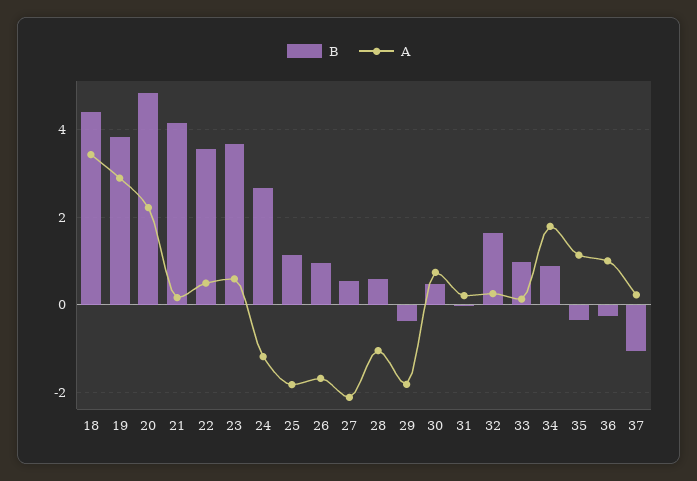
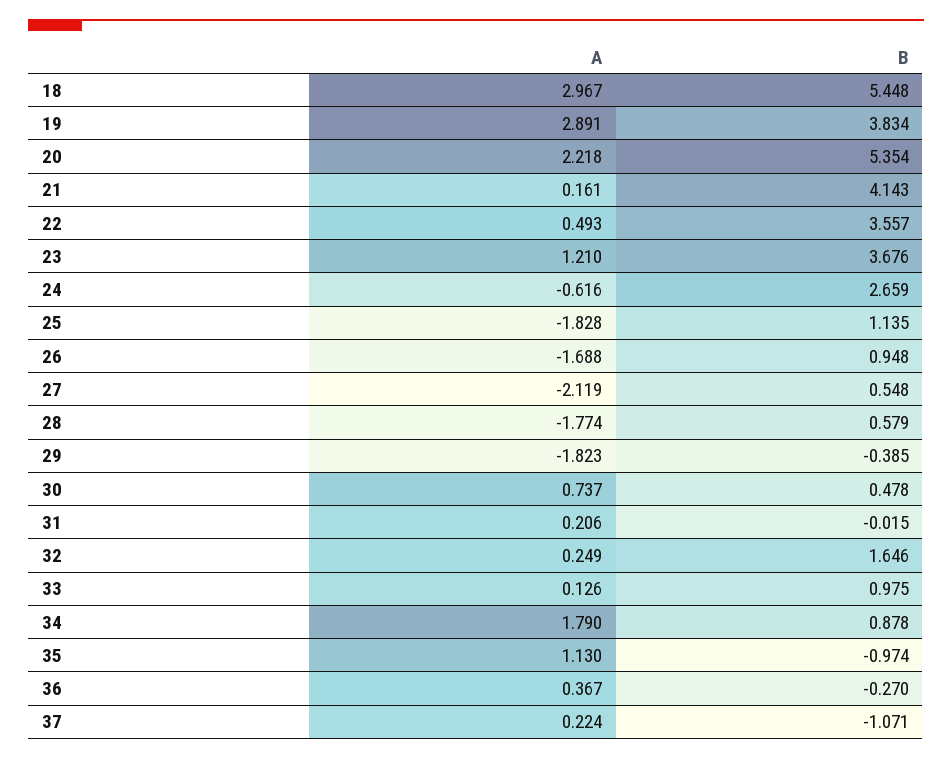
B, 18: 4.4 -> 5.448
A, 18: 3.4 -> 2.967
B, 20: 4.8 -> 5.354
A, 23: 0.6 -> 1.21
A, 24: -1.2 -> -0.616
A, 28: -1 -> -1.774
B, 35: -0.4 -> -0.974
A, 36: 1 -> 0.367

